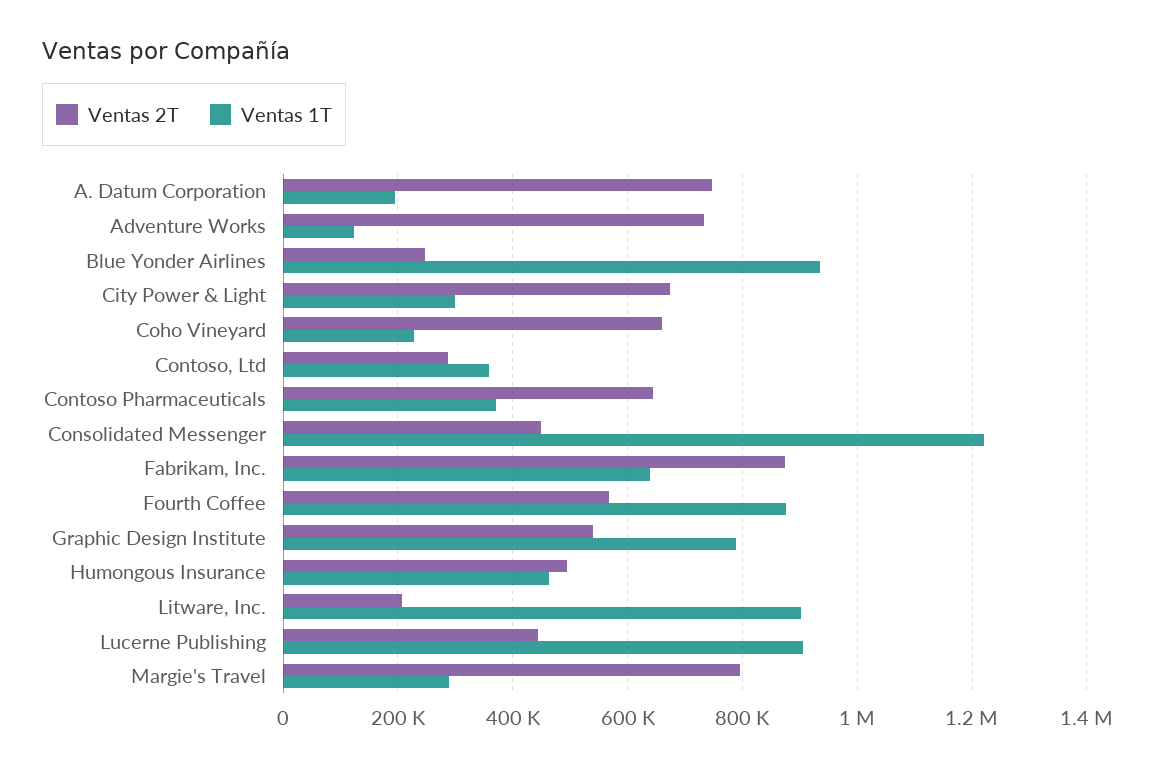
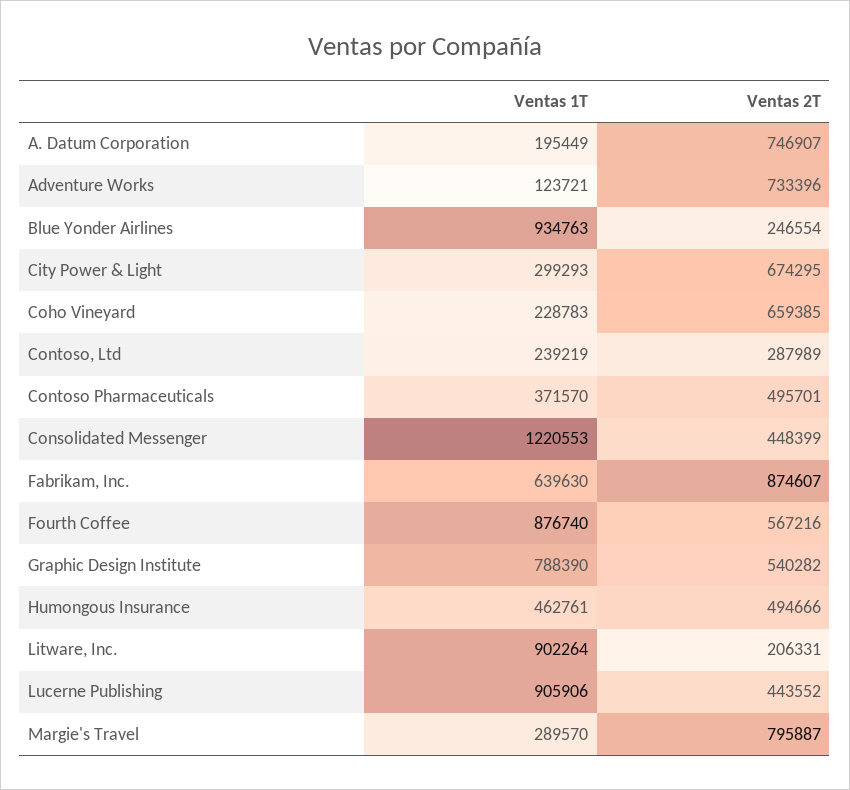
Ventas 1T, Contoso, Ltd: 360000 -> 239219
Ventas 2T, Contoso Pharmaceuticals: 640000 -> 495701

